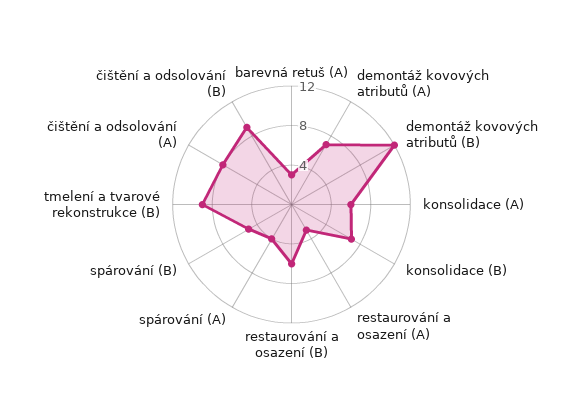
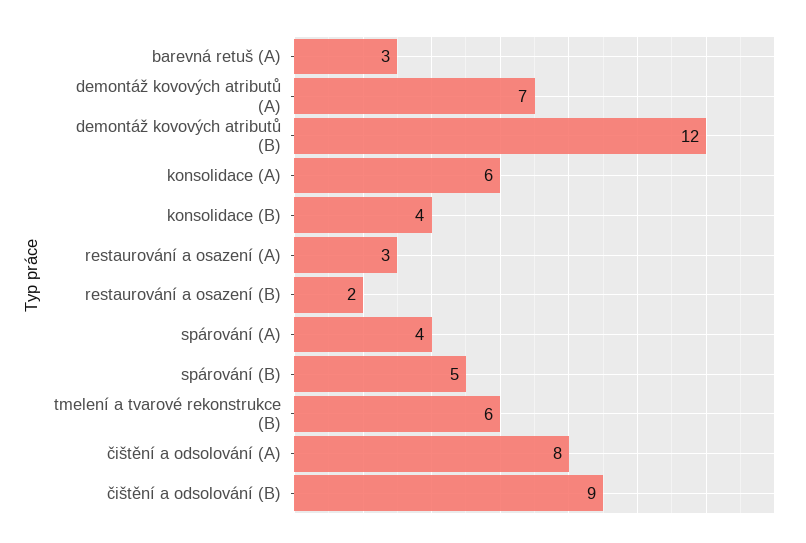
konsolidace (B): 7 -> 4
restaurování a osazení (B): 6 -> 2
tmelení a tvarové rekonstrukce (B): 9 -> 6

